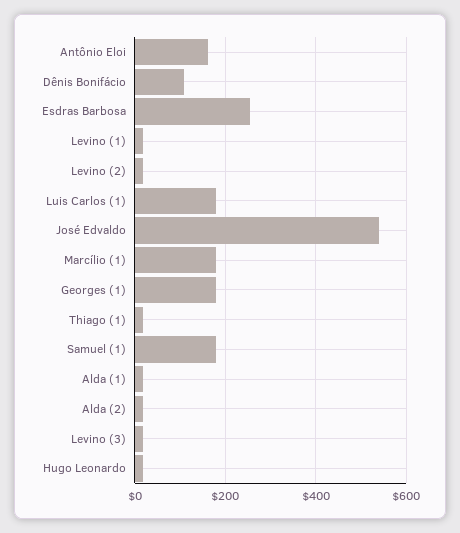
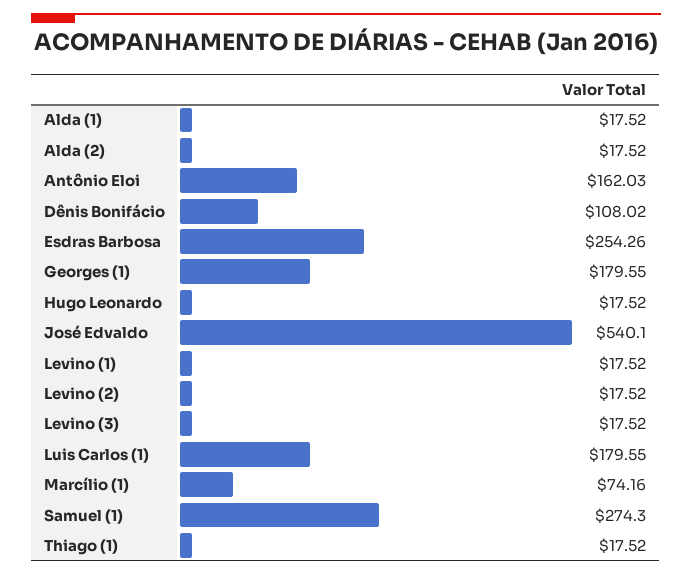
Marcílio (1): 180 -> 74.16
Samuel (1): 180 -> 274.3

